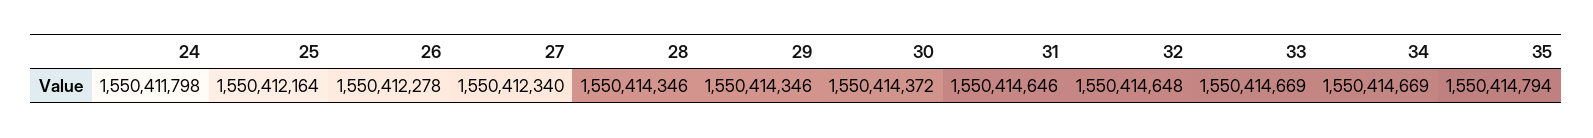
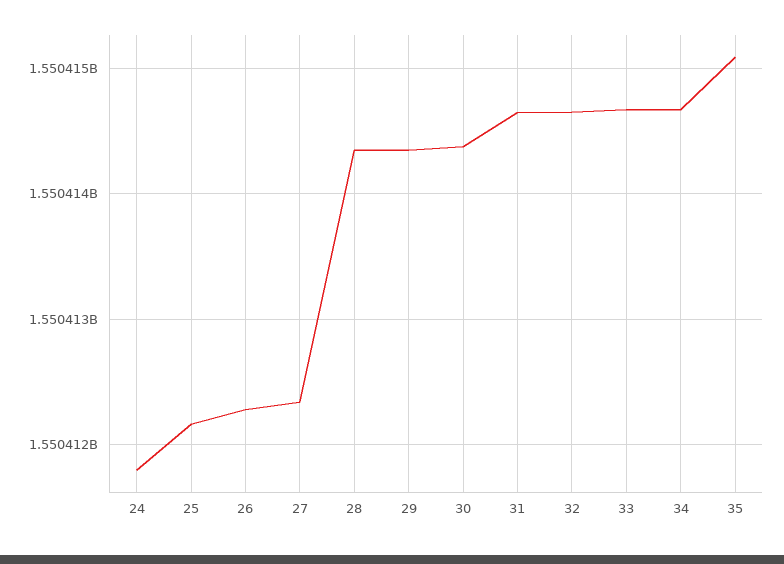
35: 1550414794 -> 1550415100

